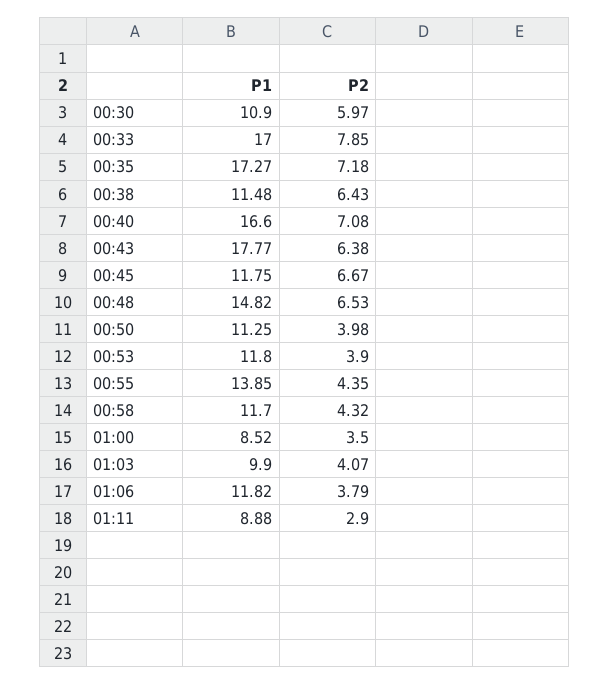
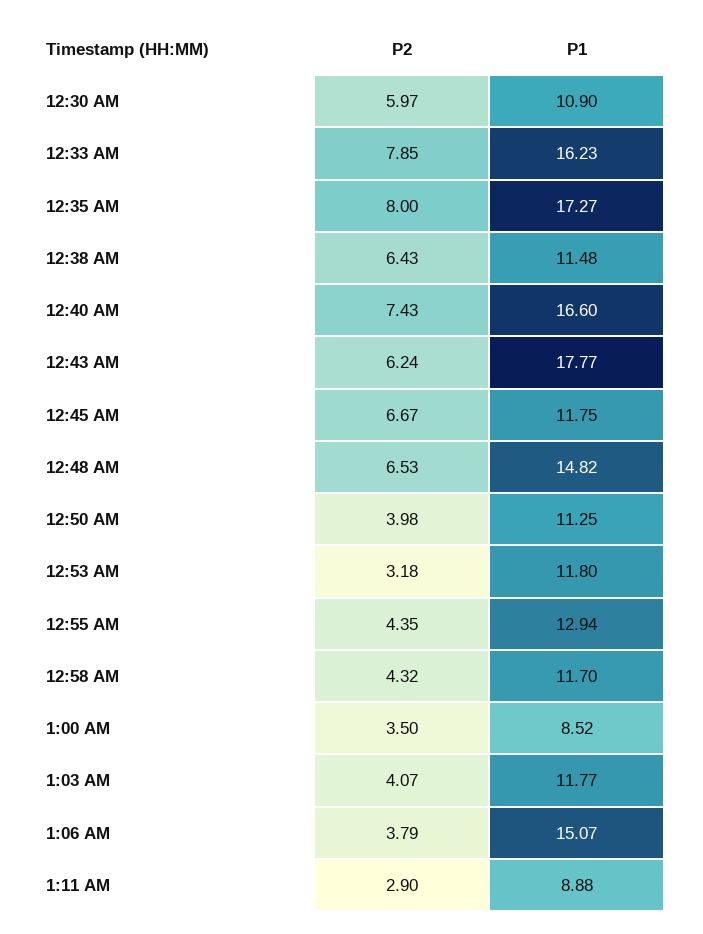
P1, 00:33: 17 -> 16.23
P2, 00:35: 7.18 -> 8
P2, 00:40: 7.08 -> 7.43
P2, 00:43: 6.38 -> 6.24
P2, 00:53: 3.9 -> 3.18
P1, 00:55: 13.85 -> 12.94
P1, 01:03: 9.9 -> 11.77
P1, 01:06: 11.82 -> 15.07

